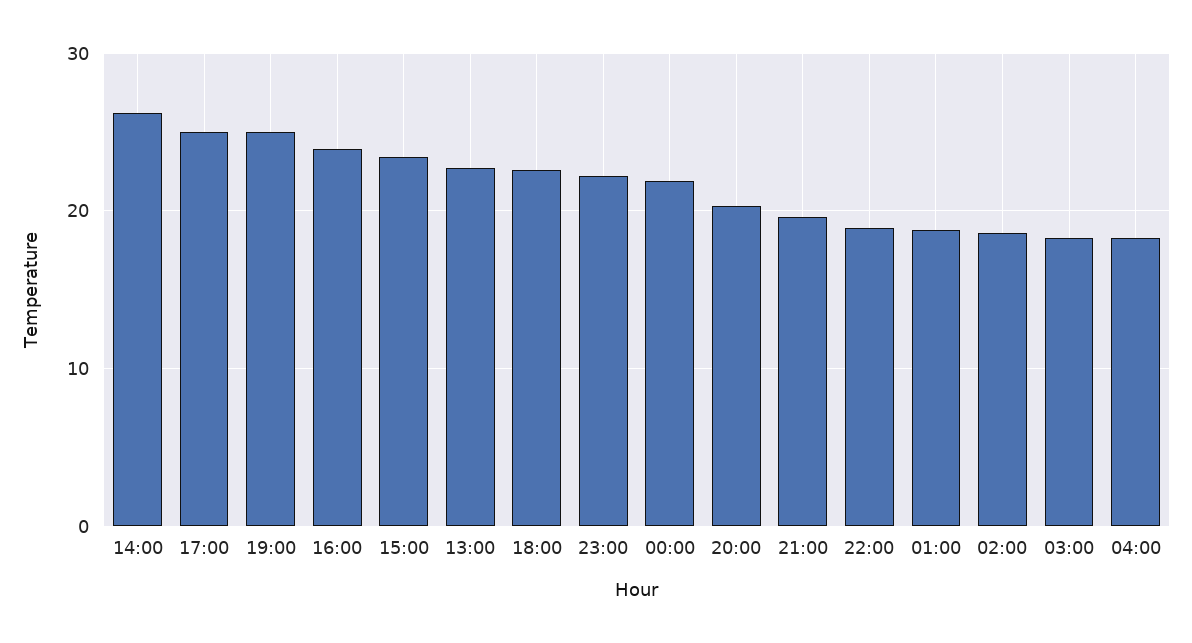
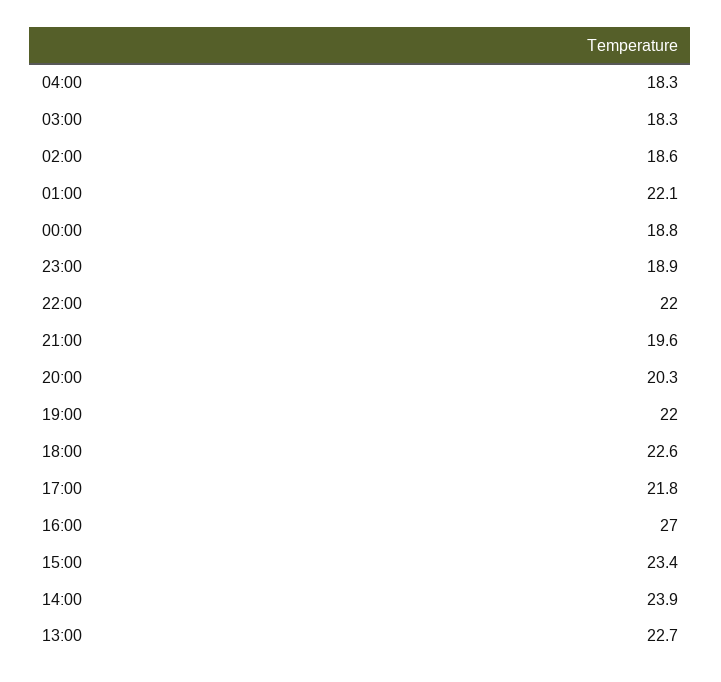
14:00: 26 -> 23.9
17:00: 25 -> 21.8
19:00: 25 -> 22
16:00: 24 -> 27
23:00: 22 -> 18.9
00:00: 22 -> 18.8
22:00: 19 -> 22
01:00: 19 -> 22.1

